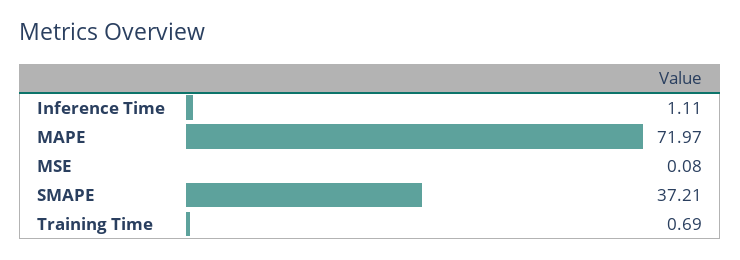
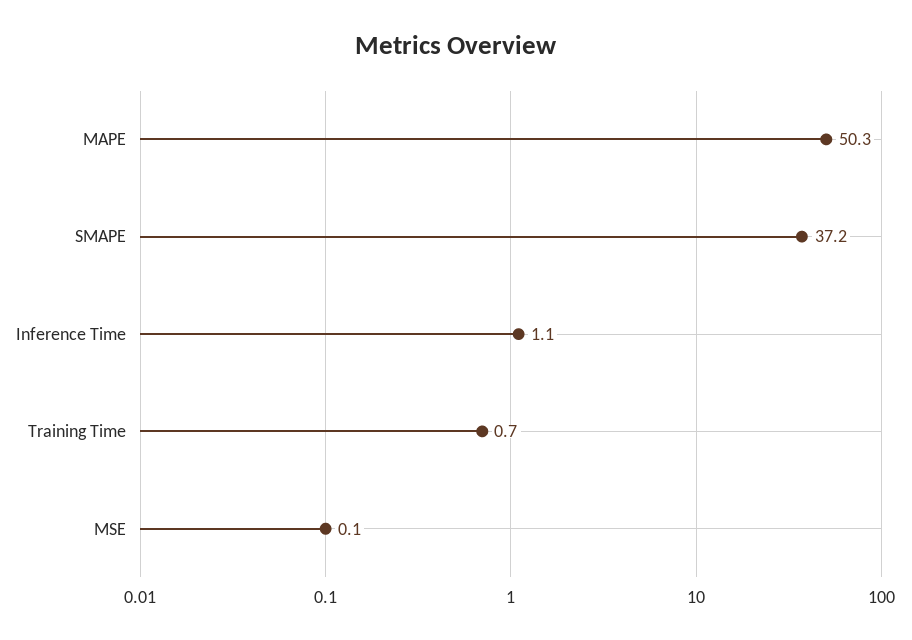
MAPE: 71.97 -> 50.3

